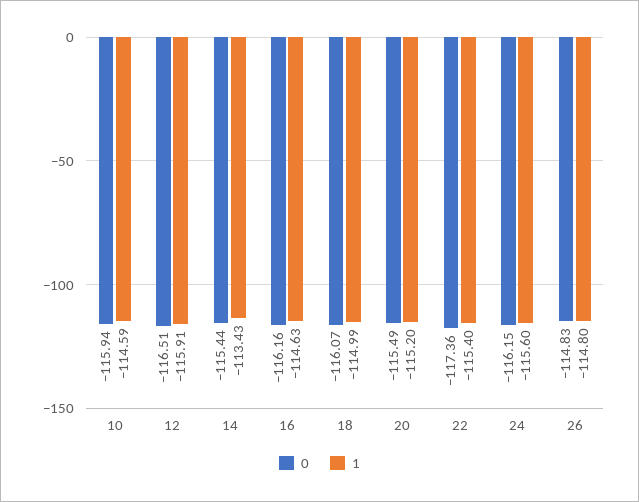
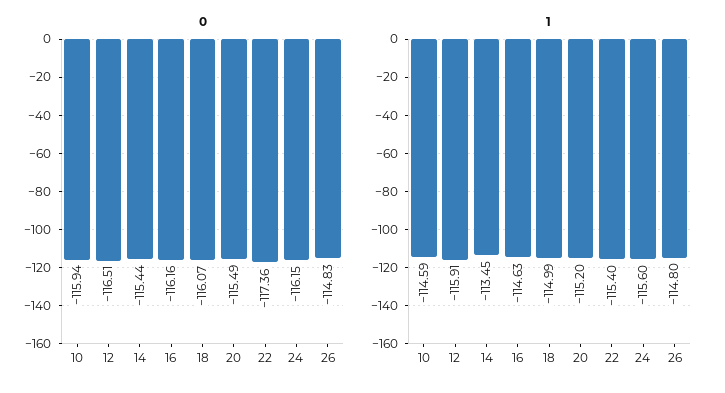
1, 14: -113.43 -> -113.45

